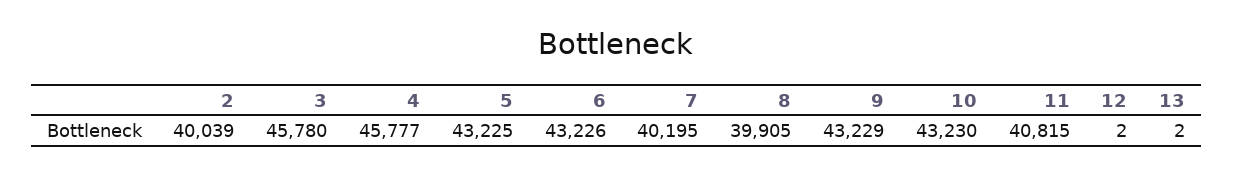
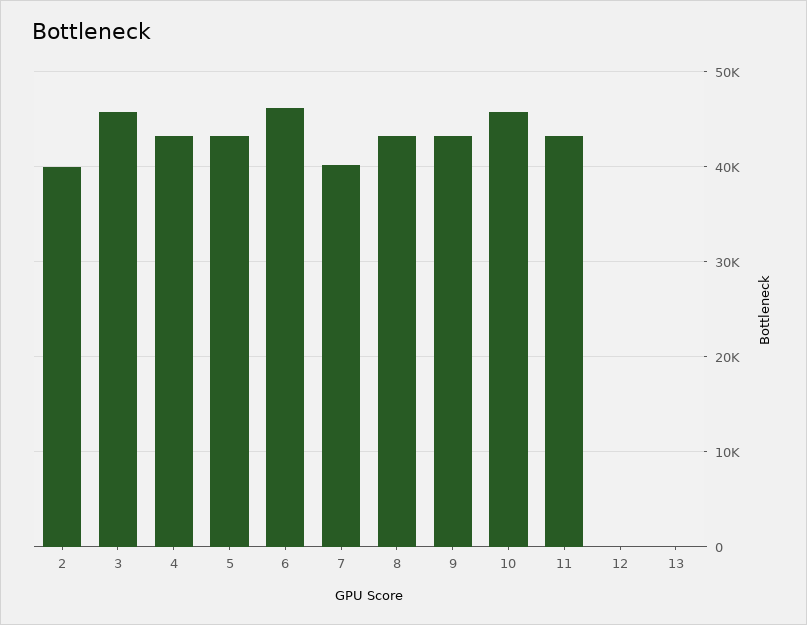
4: 45777 -> 43000
6: 43226 -> 46000
8: 39905 -> 43000
10: 43230 -> 46000
11: 40815 -> 43000

